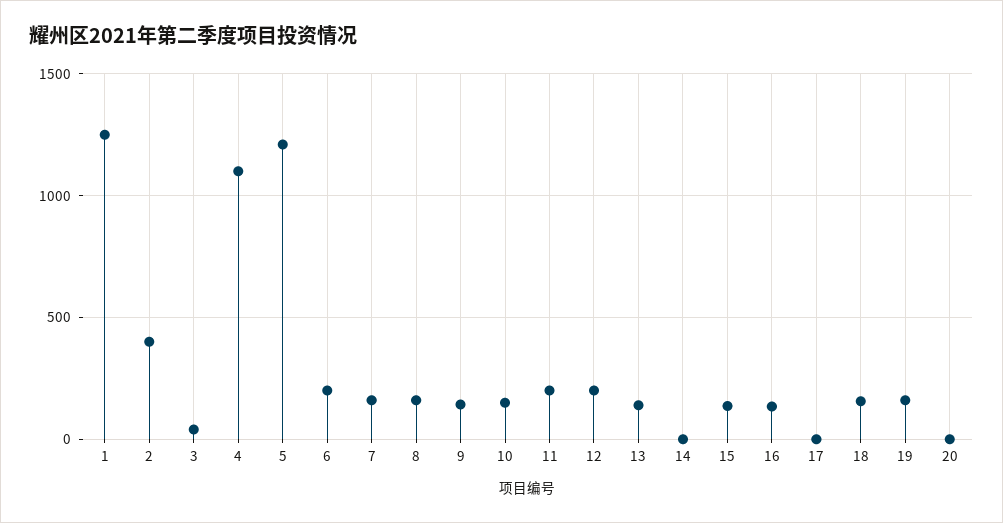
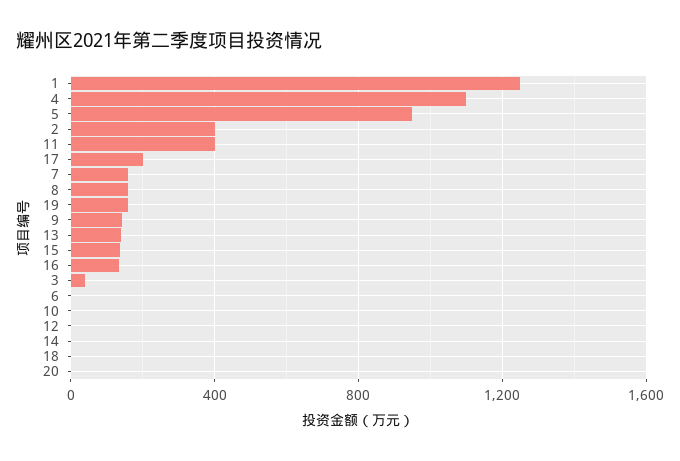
5: 1200 -> 950
6: 200 -> 0
10: 150 -> 0
11: 200 -> 400
12: 200 -> 0
17: 0 -> 200
18: 150 -> 0

